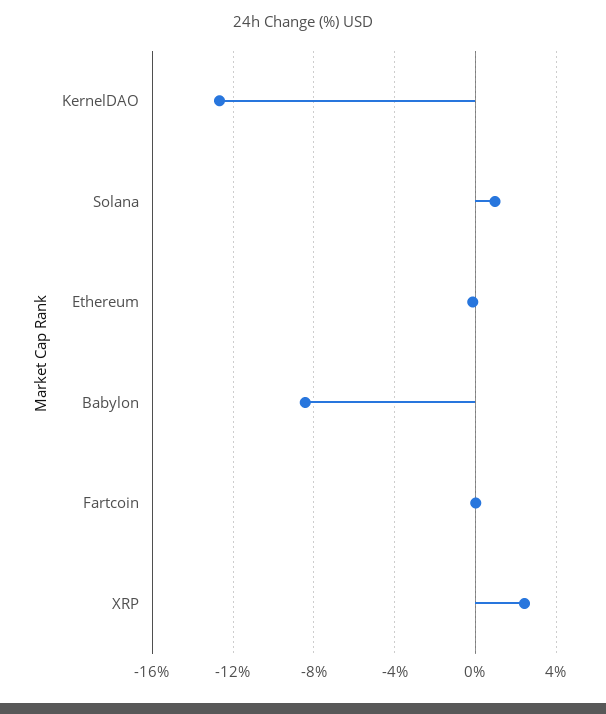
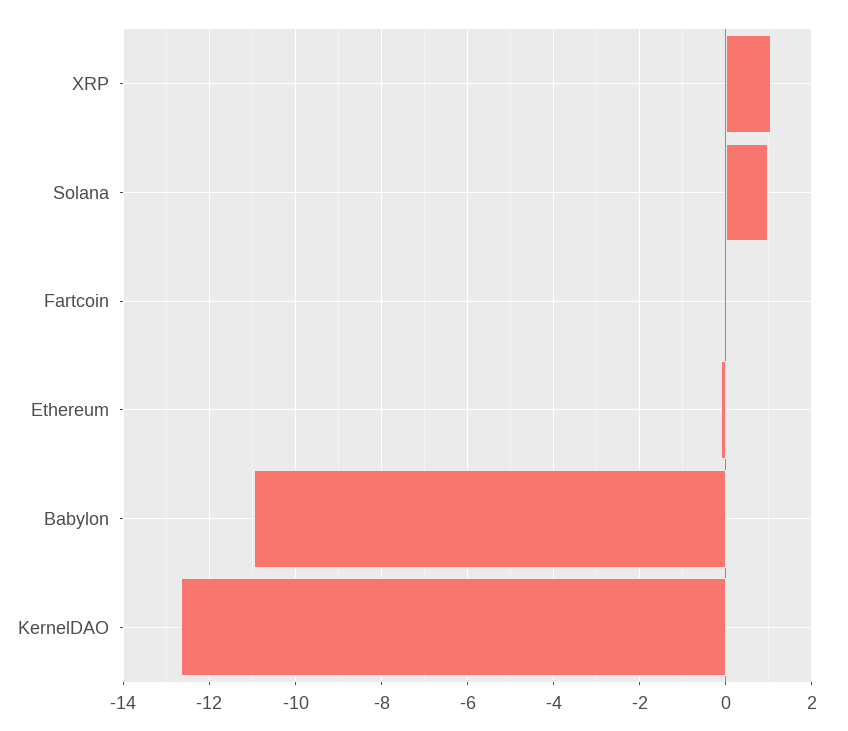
Babylon: -8.5 -> -11
XRP: 2.5 -> 1

